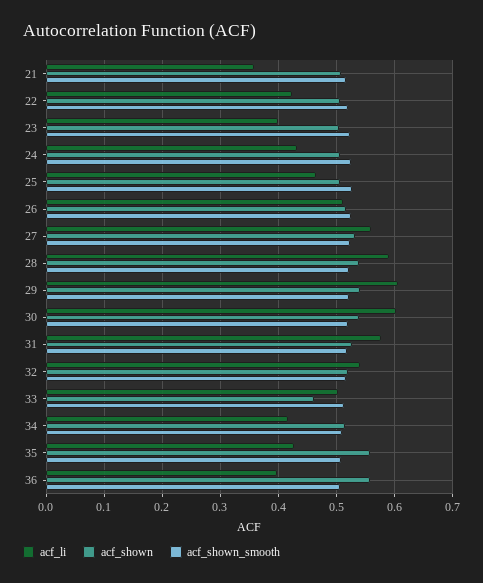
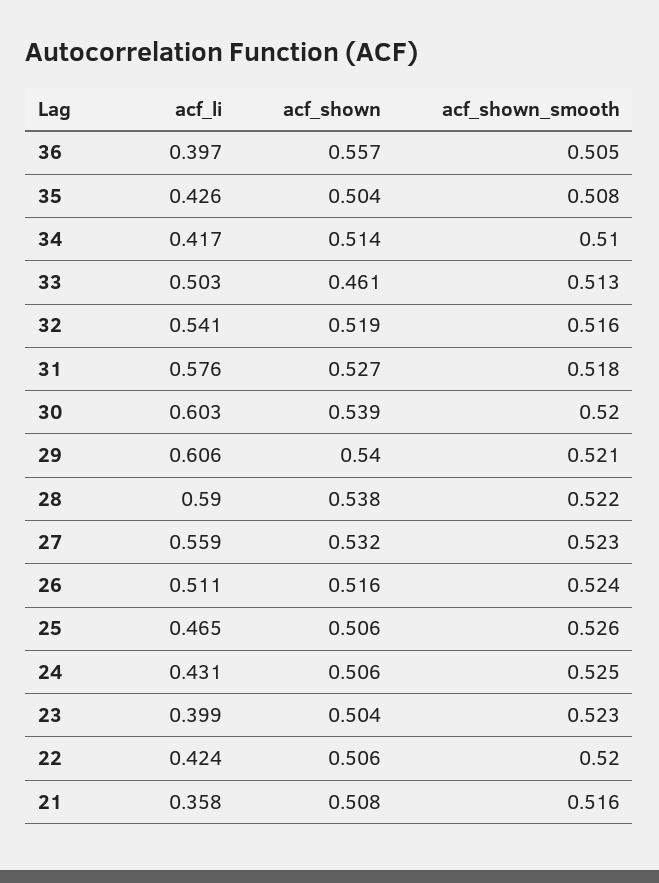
acf_shown, 35: 0.56 -> 0.504

